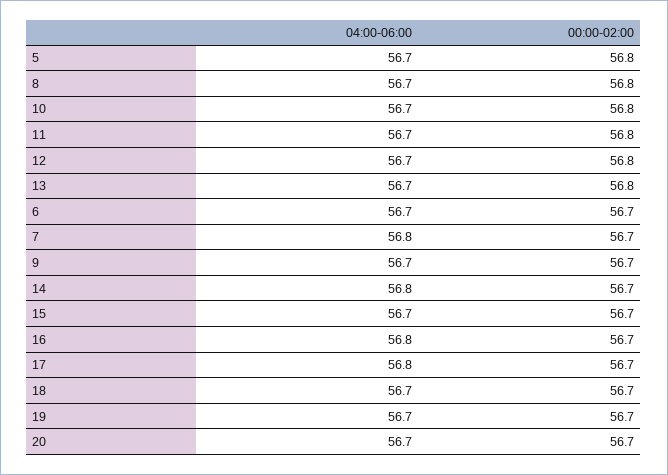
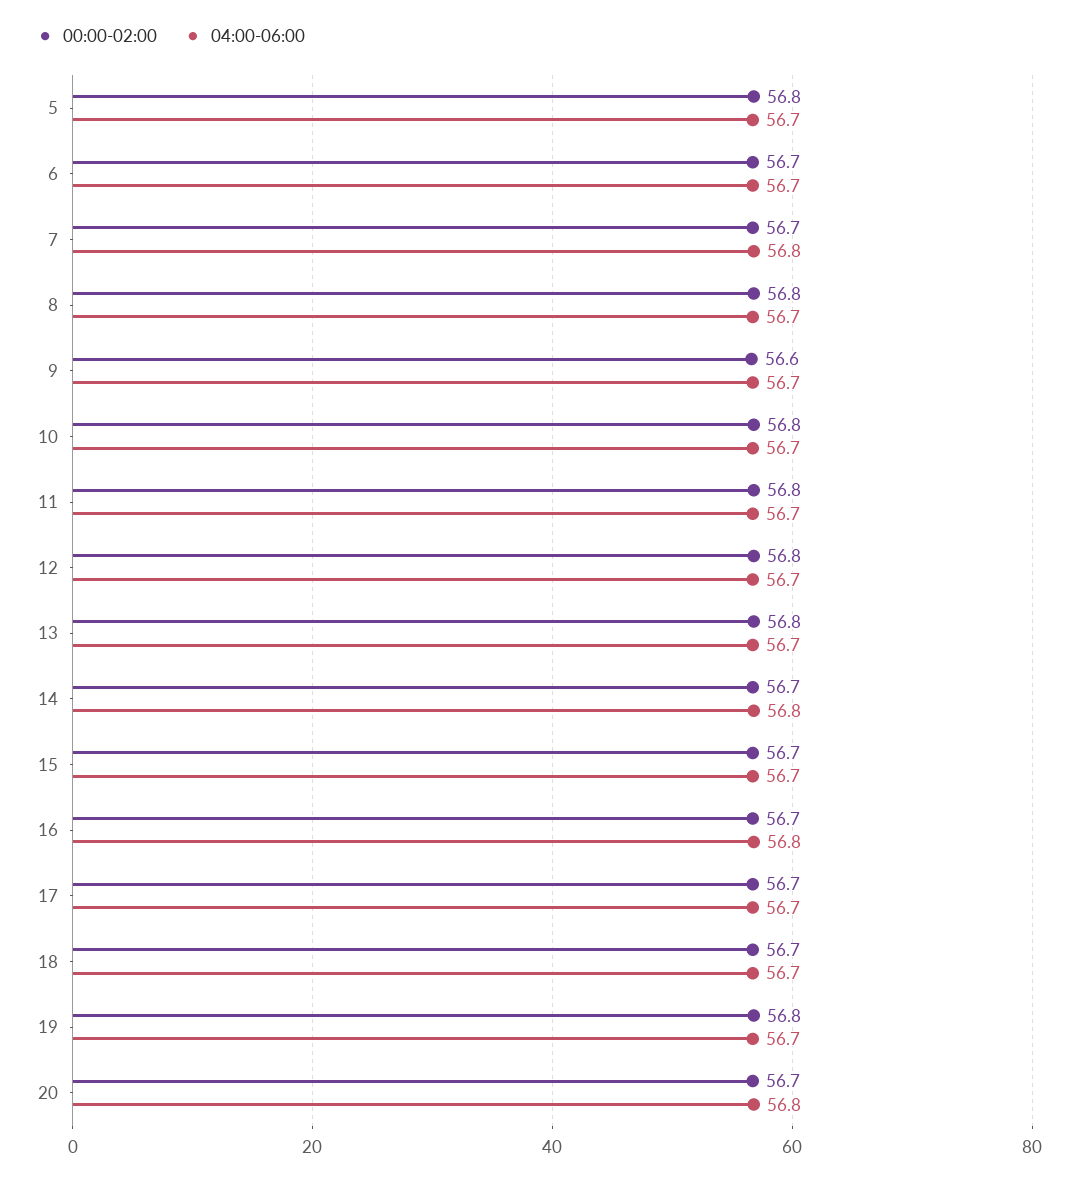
00:00-02:00, 9: 56.7 -> 56.6
04:00-06:00, 17: 56.8 -> 56.7
00:00-02:00, 19: 56.7 -> 56.8
04:00-06:00, 20: 56.7 -> 56.8

